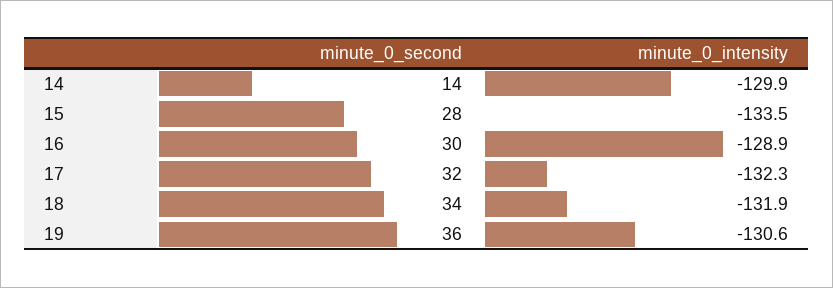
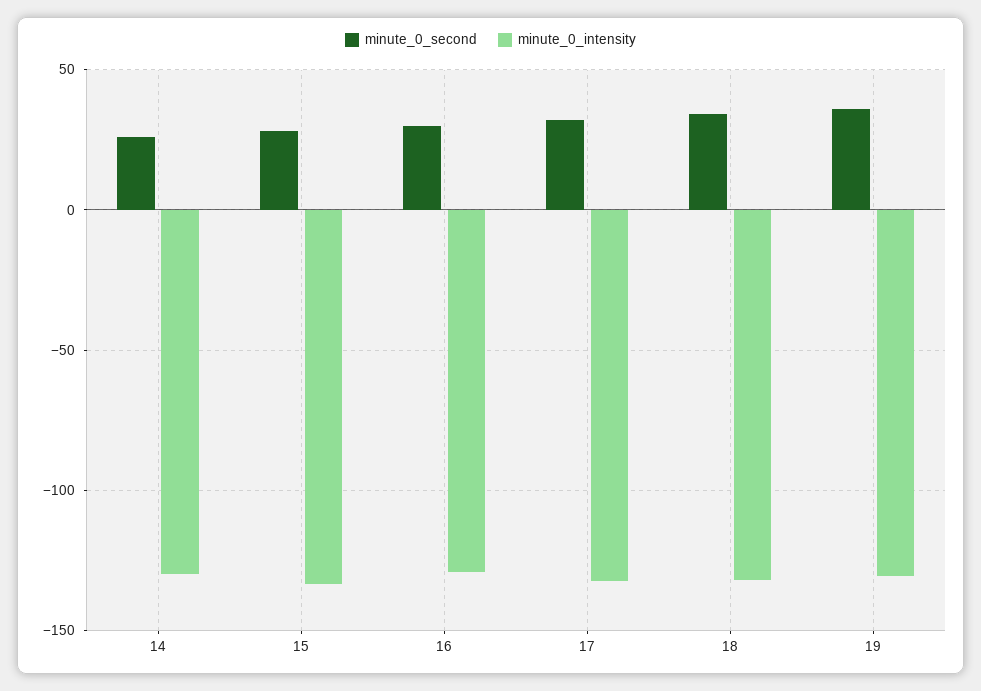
minute_0_second, 14: 14 -> 25

